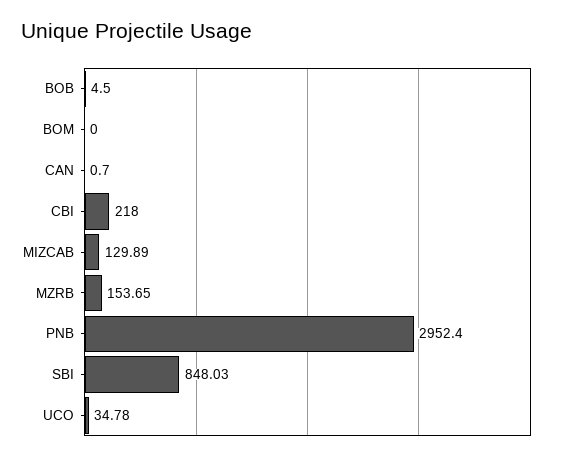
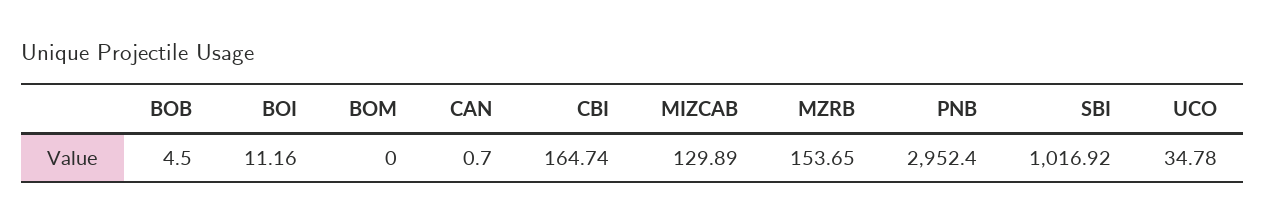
CBI: 218 -> 164.74
SBI: 848.03 -> 1016.92
BOI: none -> 11.16

